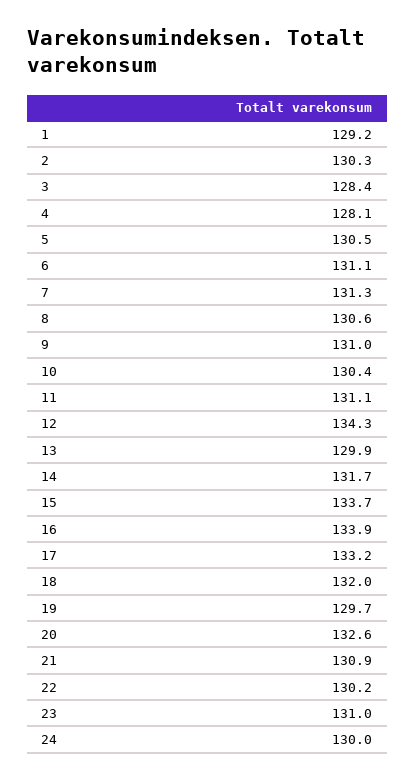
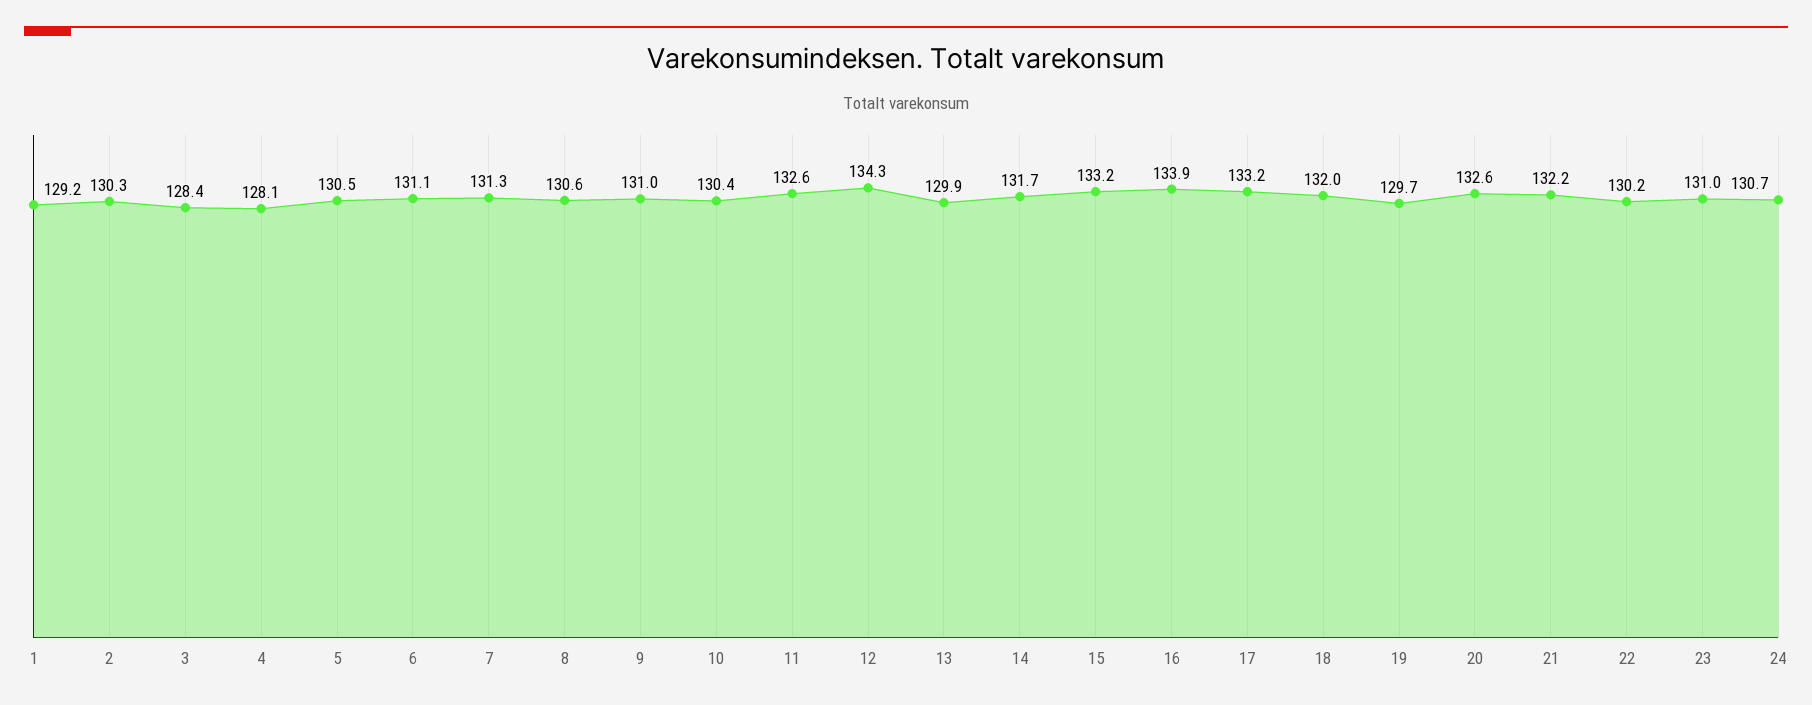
11: 131.1 -> 132.6
15: 133.7 -> 133.2
21: 130.9 -> 132.2
24: 130 -> 130.7

